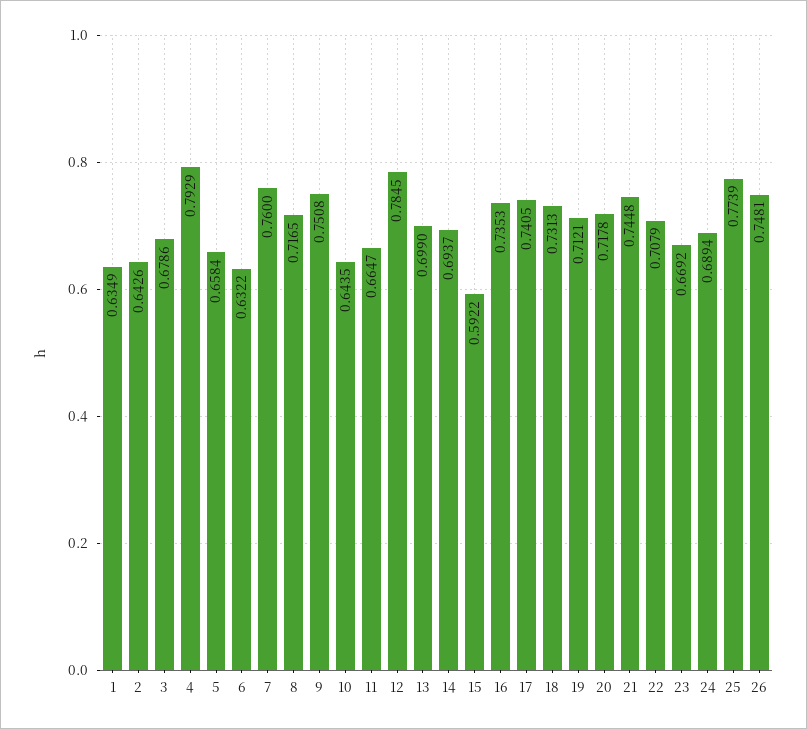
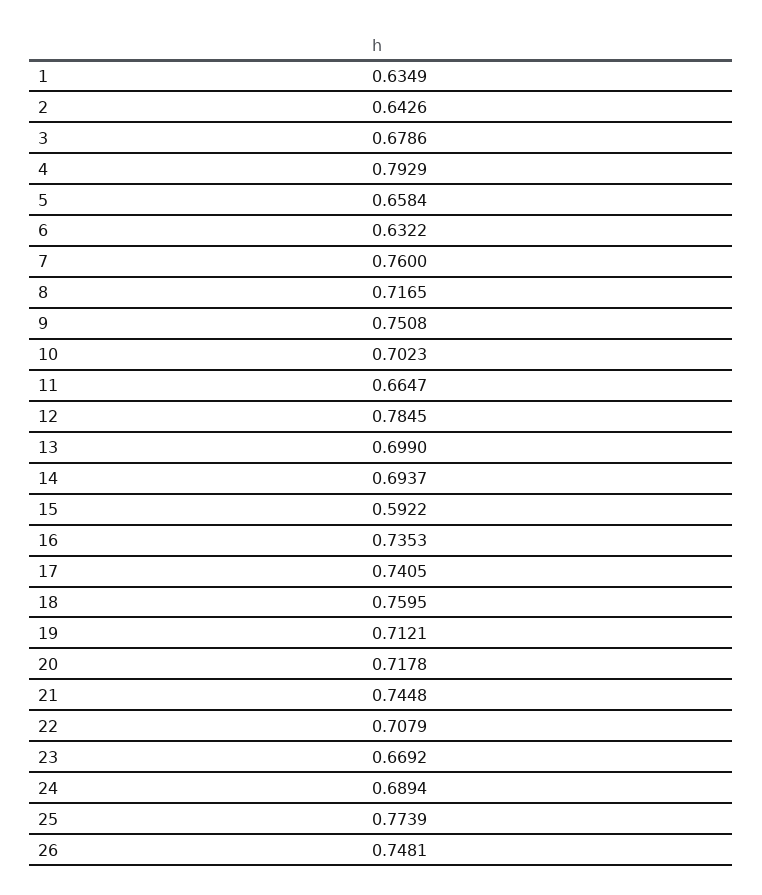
10: 0.6435 -> 0.7023
18: 0.7313 -> 0.7595

